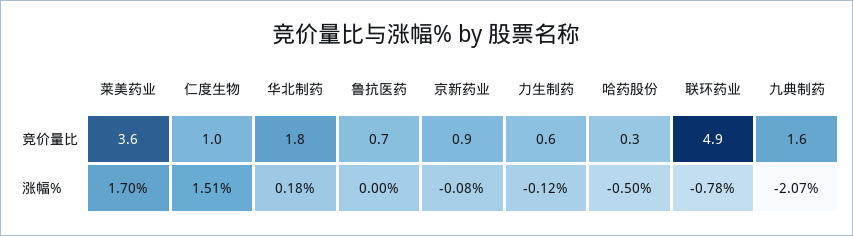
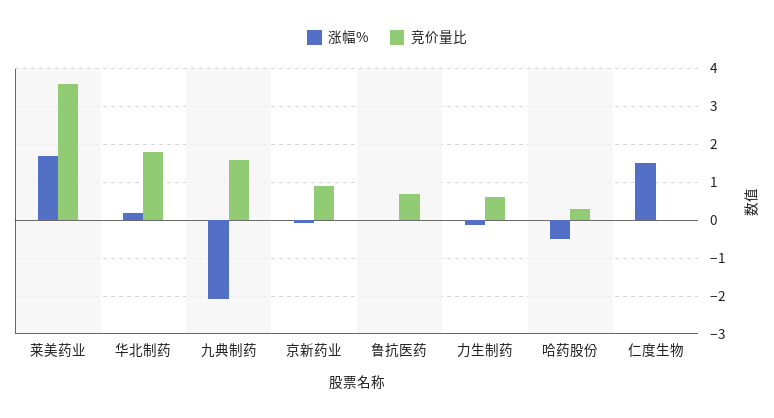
竞价量比, 仁度生物: 1 -> 0
竞价量比, 联环药业: 4.9 -> none
涨幅%, 联环药业: -0.78 -> none

